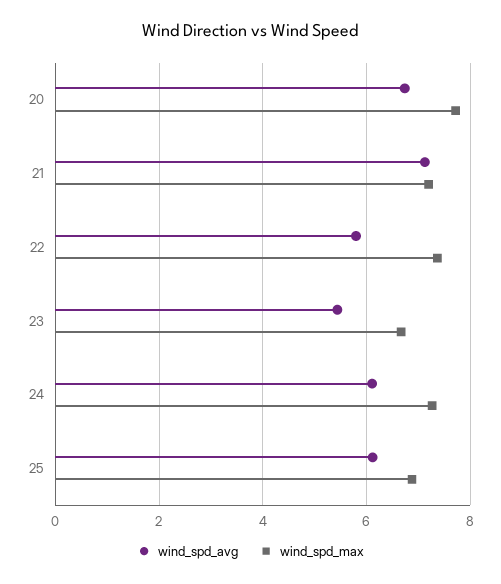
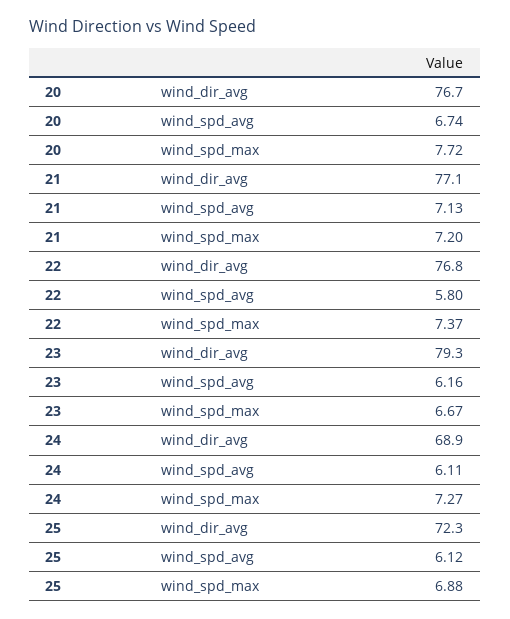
wind_spd_avg, 23: 5.4 -> 6.16
wind_dir_avg, 20: none -> 76.7
wind_dir_avg, 21: none -> 77.1
wind_dir_avg, 22: none -> 76.8
wind_dir_avg, 23: none -> 79.3
wind_dir_avg, 24: none -> 68.9
wind_dir_avg, 25: none -> 72.3

